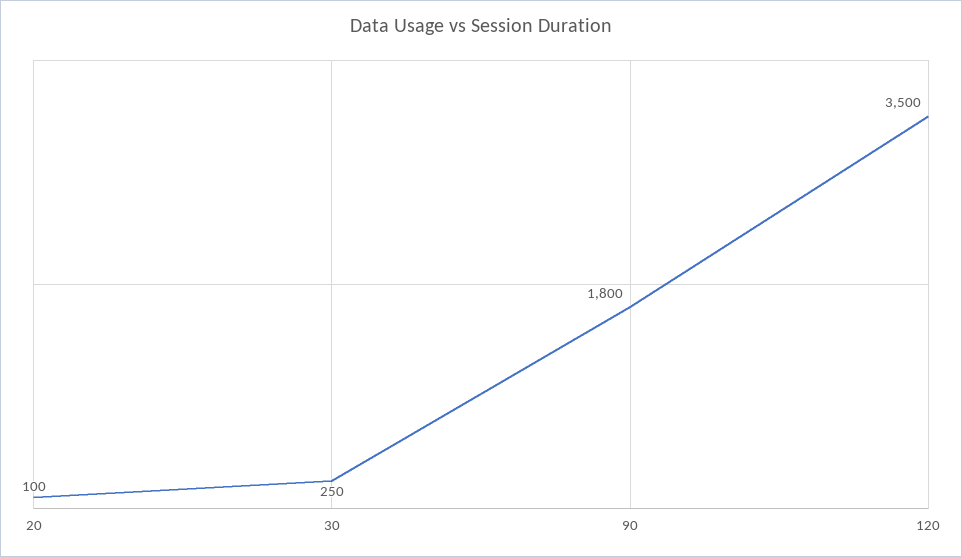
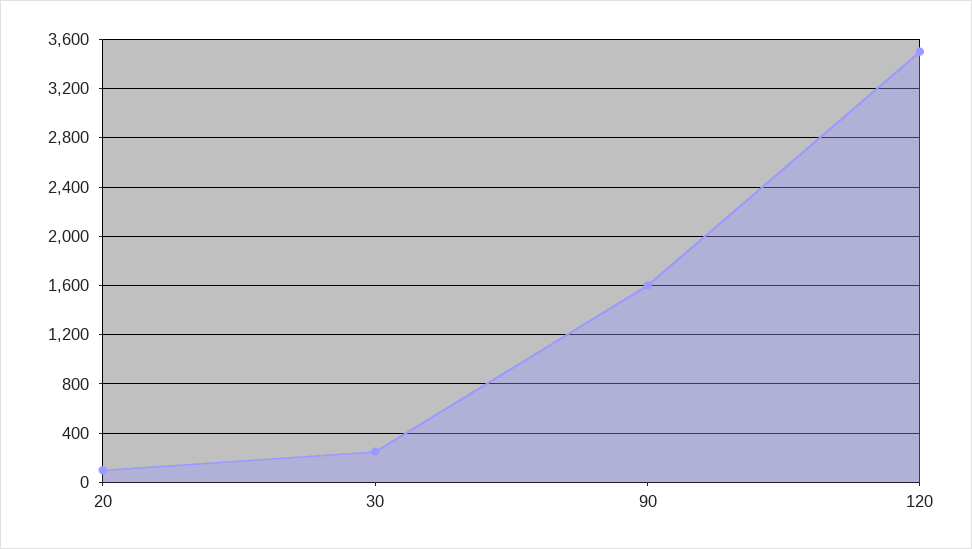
90: 1800 -> 1600

